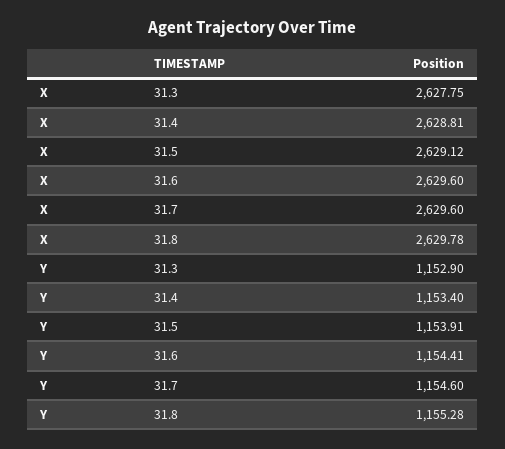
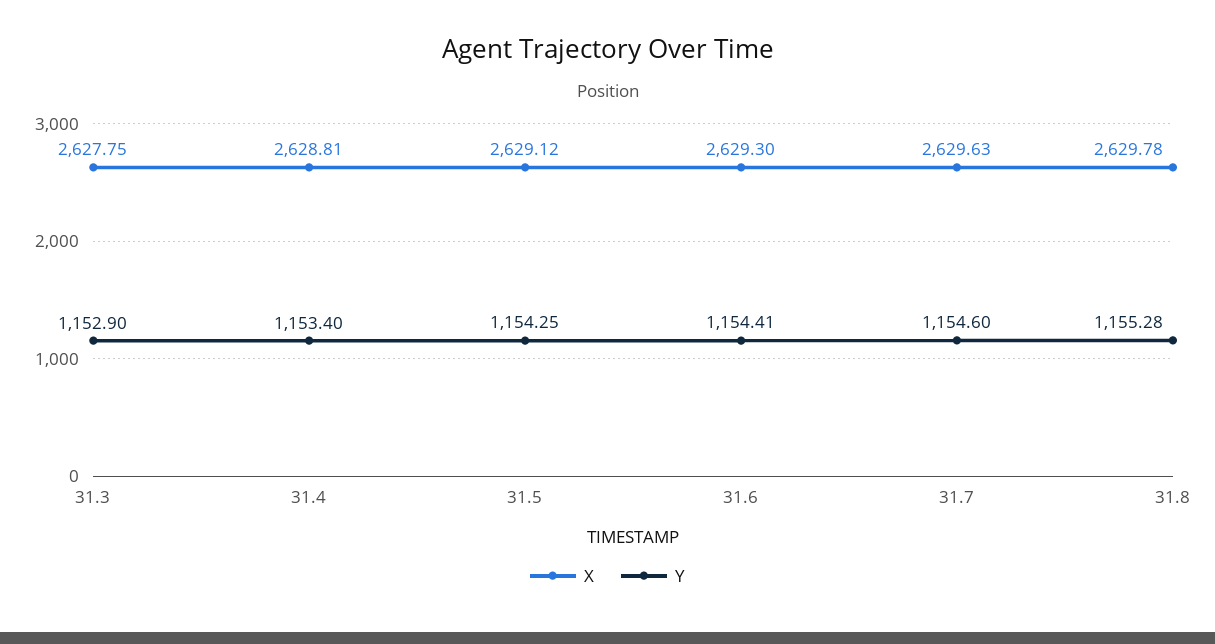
X, 31.6: 2629.6 -> 2629.3
X, 31.7: 2629.6 -> 2629.63
Y, 31.5: 1153.91 -> 1154.25

